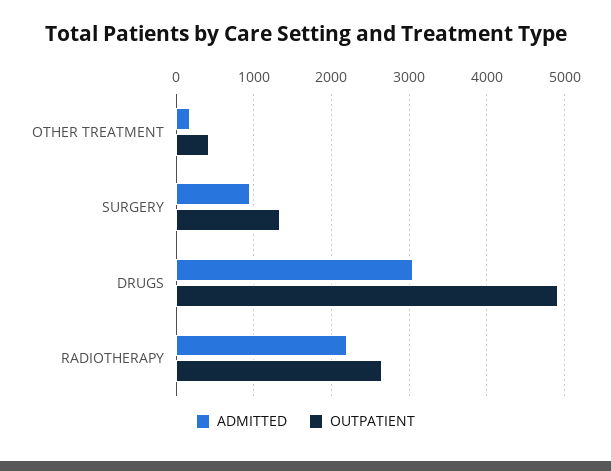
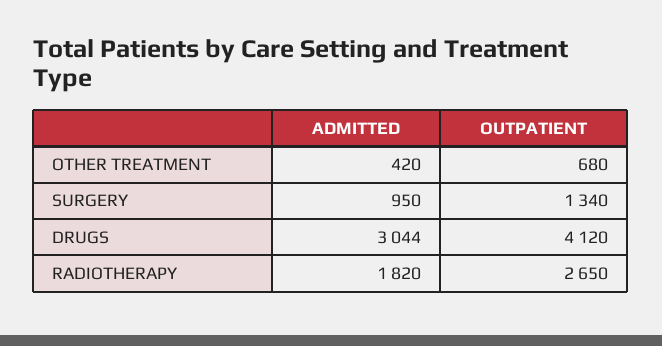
ADMITTED, OTHER TREATMENT: 200 -> 420
OUTPATIENT, OTHER TREATMENT: 400 -> 680
OUTPATIENT, DRUGS: 4900 -> 4120
ADMITTED, RADIOTHERAPY: 2200 -> 1820

